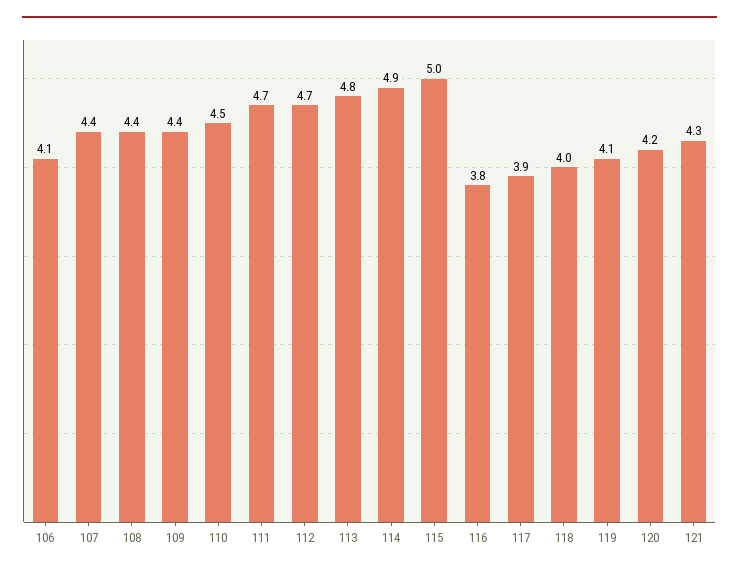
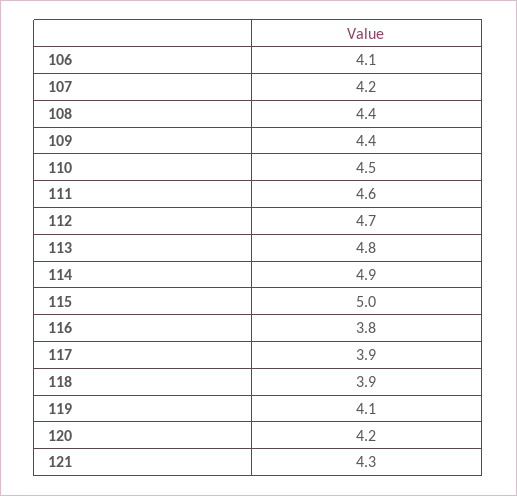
107: 4.4 -> 4.2
111: 4.7 -> 4.6
118: 4 -> 3.9

